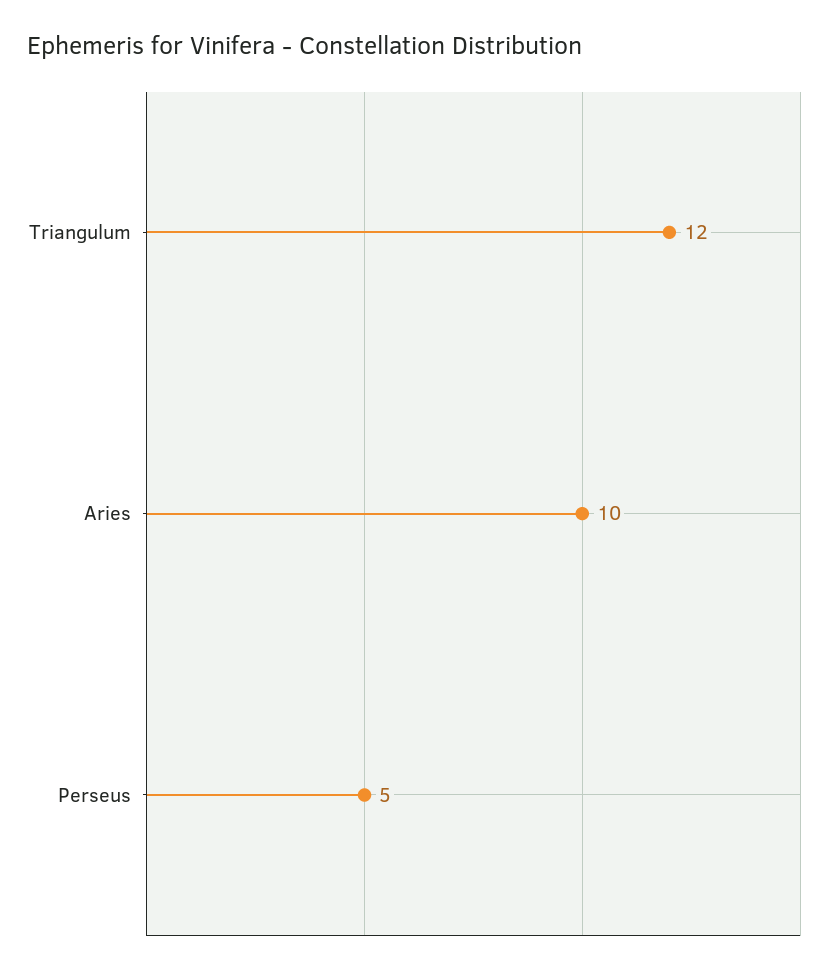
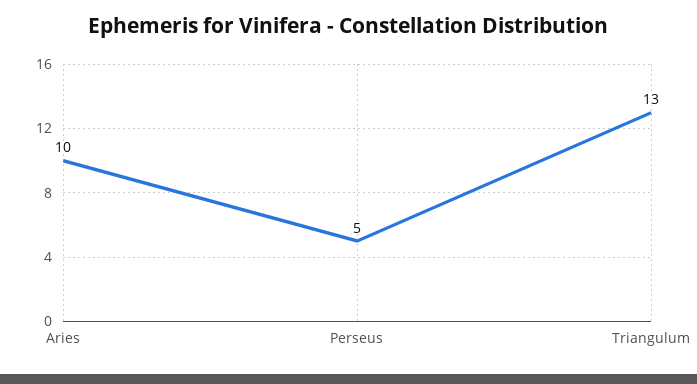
Triangulum: 12 -> 13

